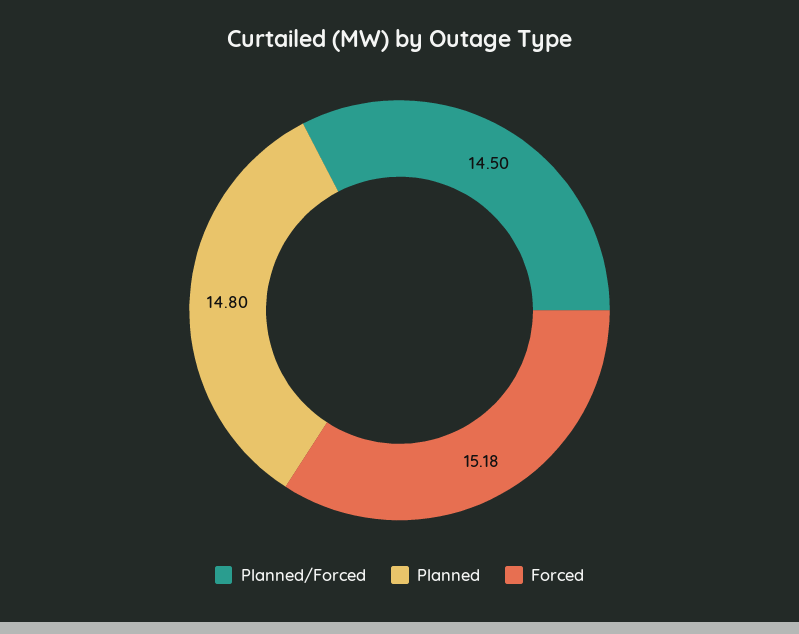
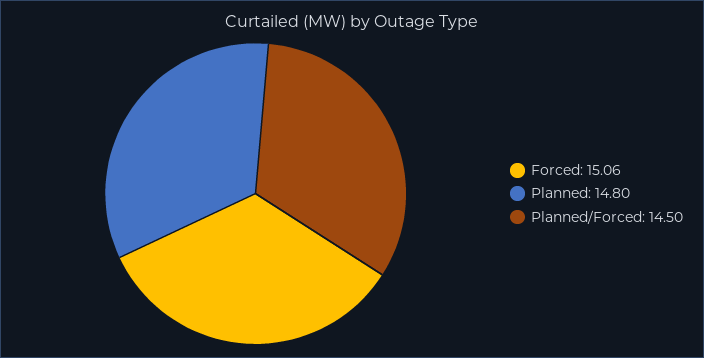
Forced: 15.18 -> 15.06

